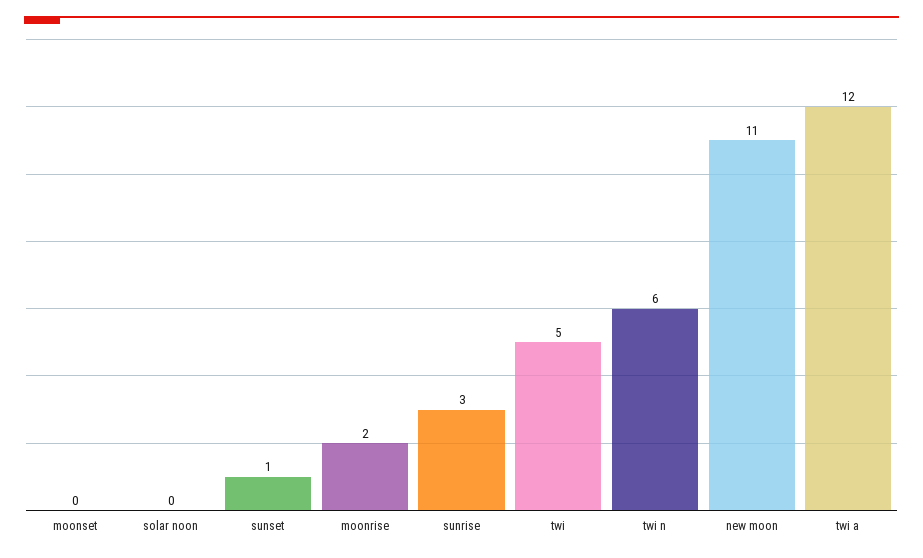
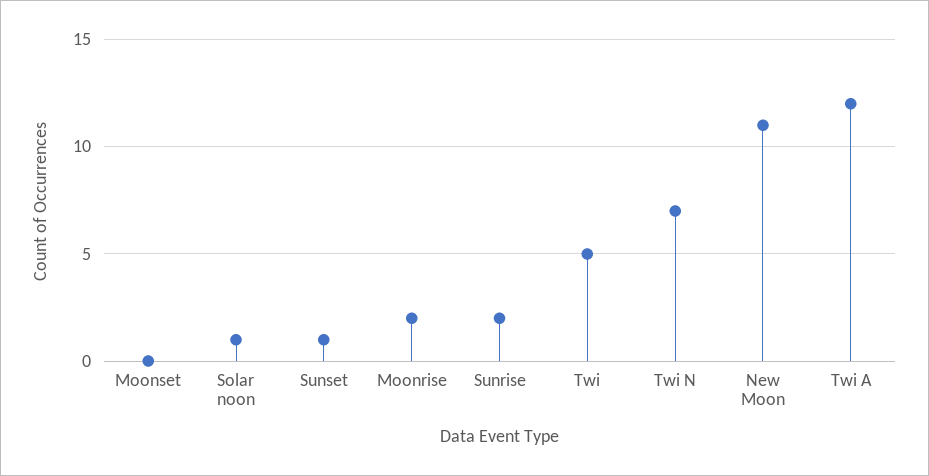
solar noon: 0 -> 1
sunrise: 3 -> 2
twi n: 6 -> 7

